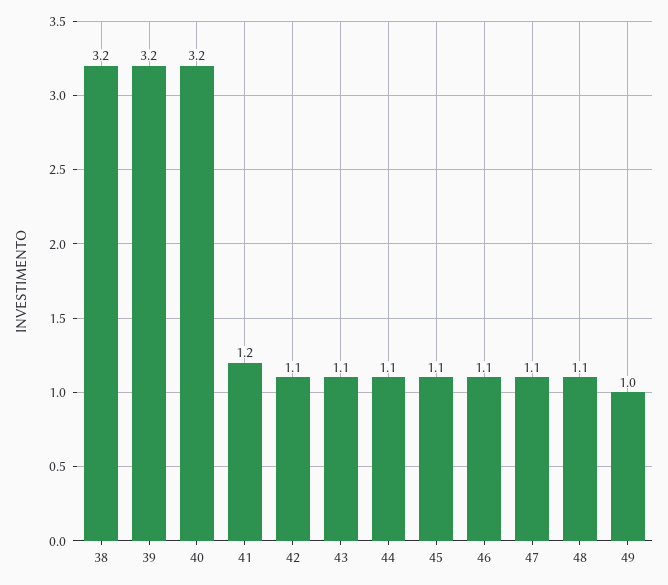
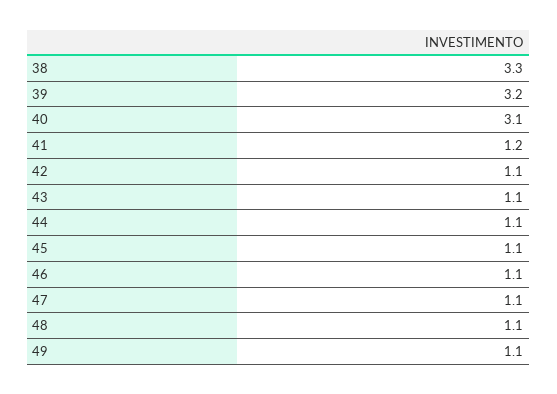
38: 3.2 -> 3.3
40: 3.2 -> 3.1
49: 1 -> 1.1

